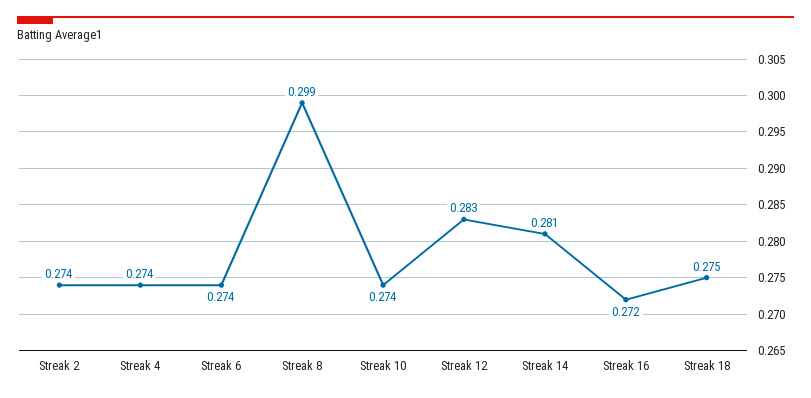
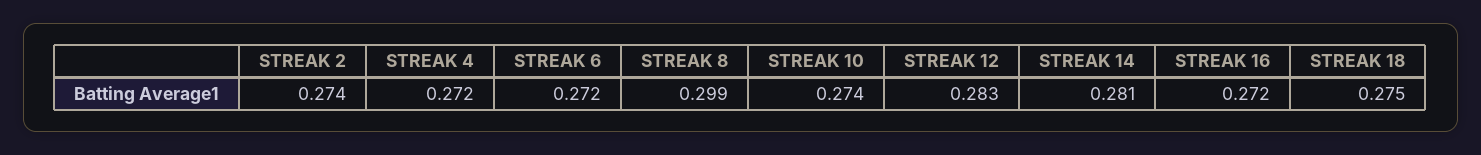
Streak 4: 0.274 -> 0.272
Streak 6: 0.274 -> 0.272

